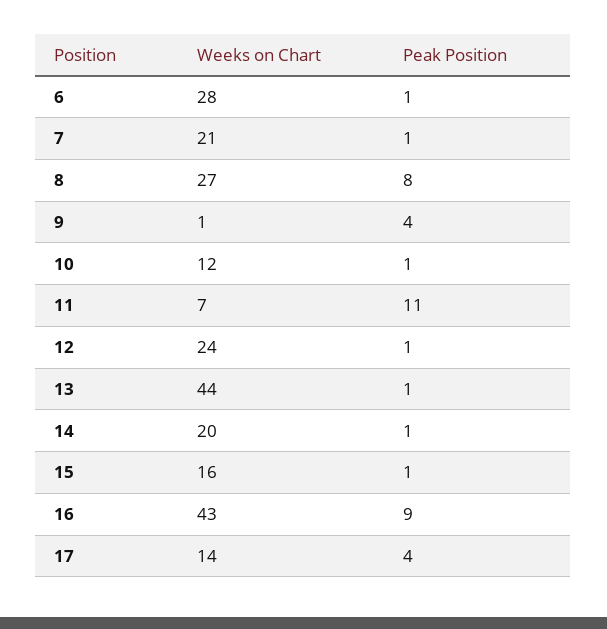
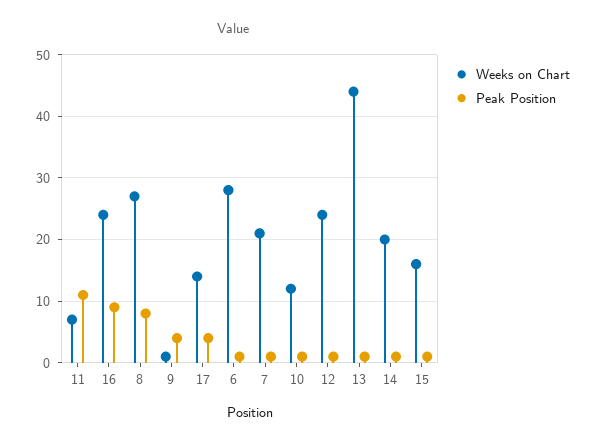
Weeks on Chart, 16: 43 -> 24

